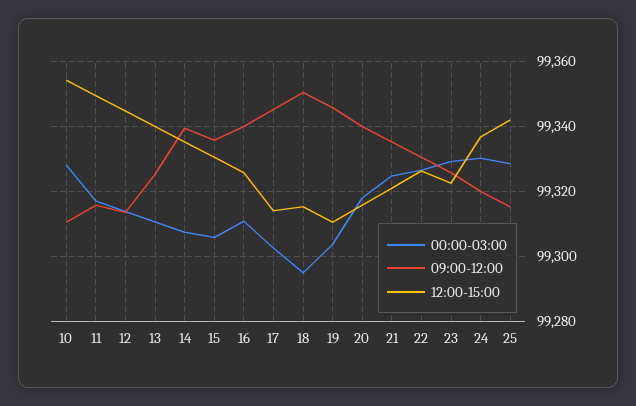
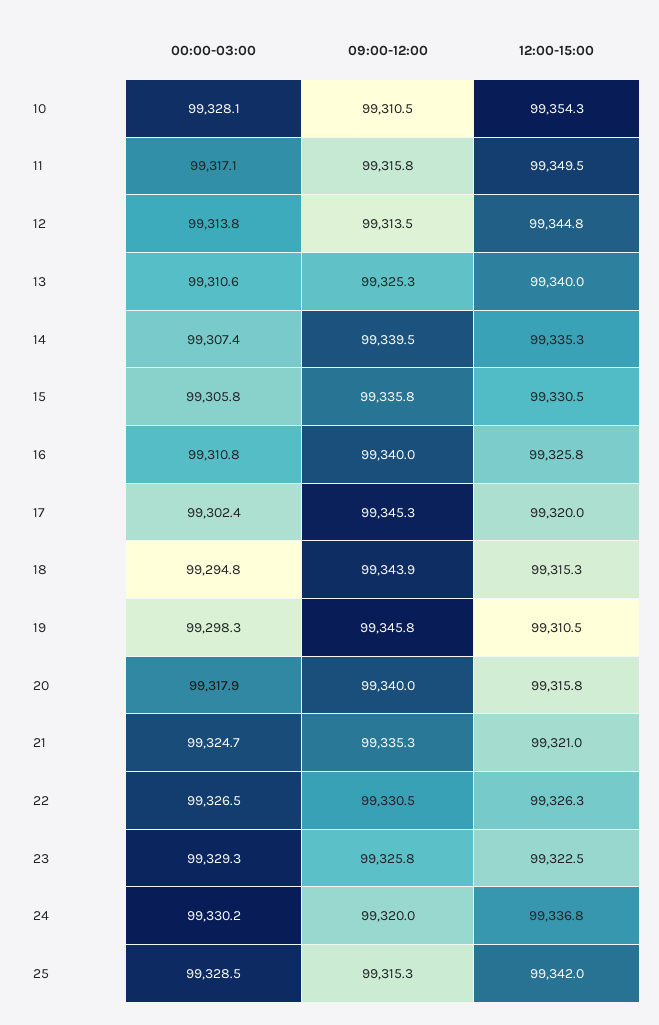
12:00-15:00, 17: 99314 -> 99320
09:00-12:00, 18: 99350 -> 99343.9
00:00-03:00, 19: 99304 -> 99298.3

